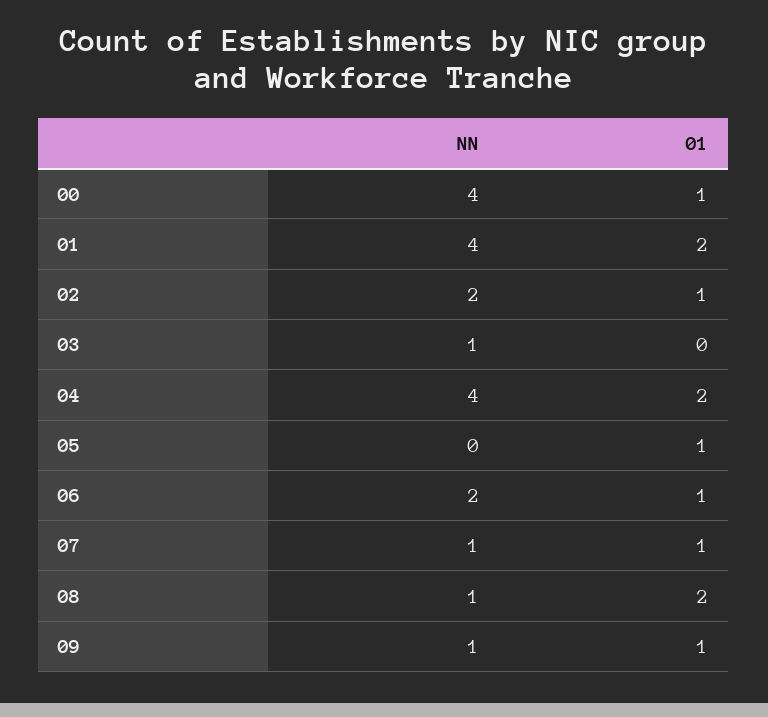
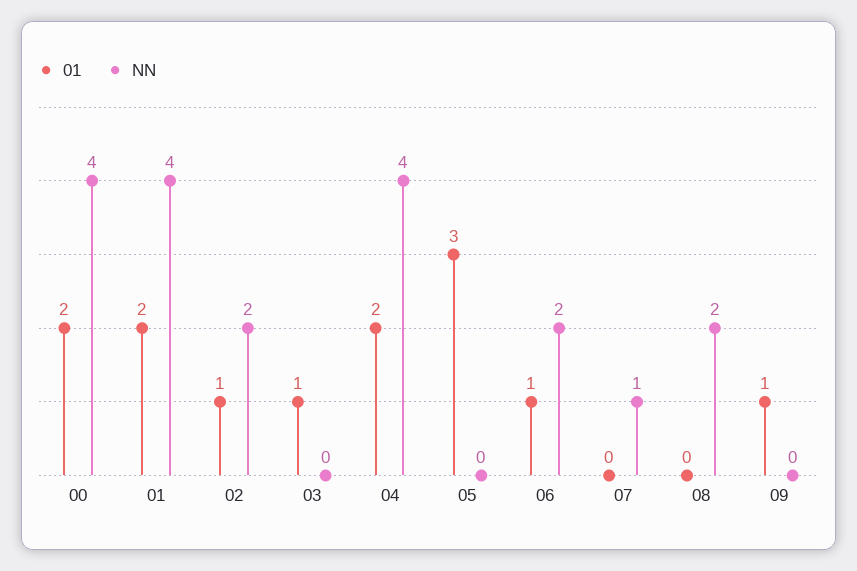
01, 00: 1 -> 2
NN, 03: 1 -> 0
01, 03: 0 -> 1
01, 05: 1 -> 3
01, 07: 1 -> 0
NN, 08: 1 -> 2
01, 08: 2 -> 0
NN, 09: 1 -> 0

